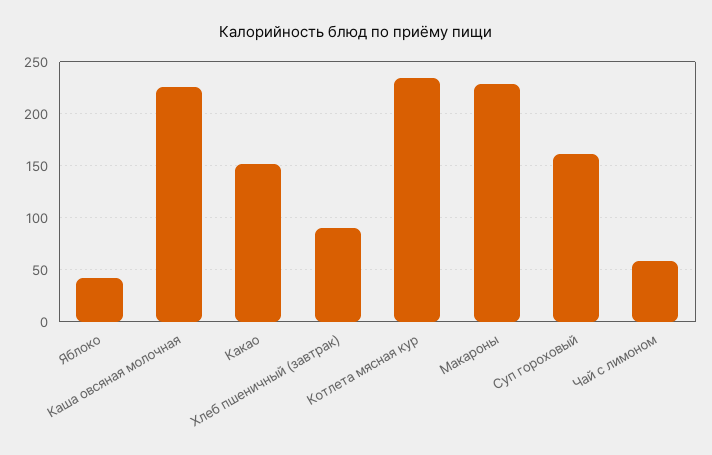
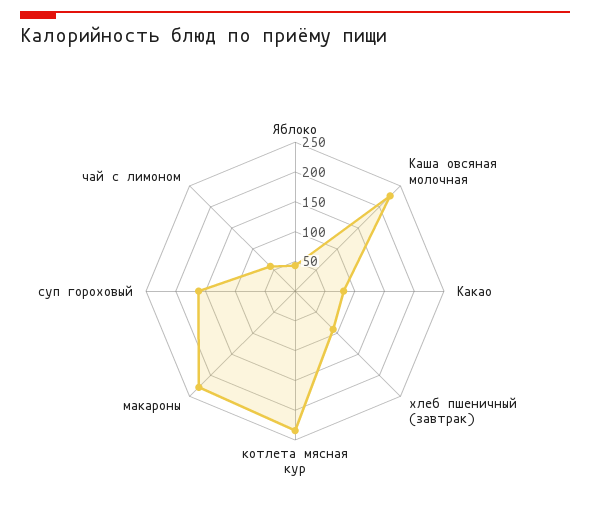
Какао: 150 -> 75

